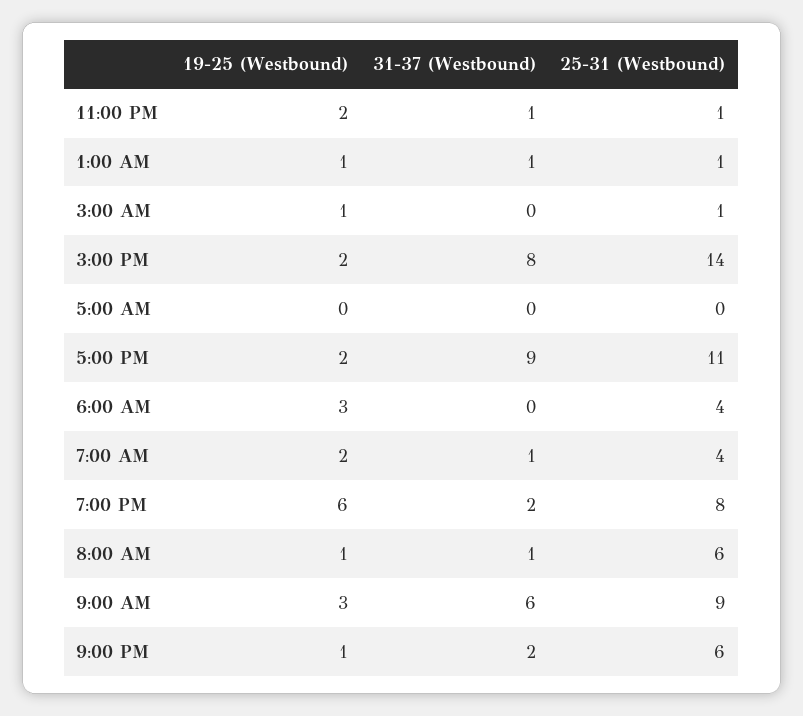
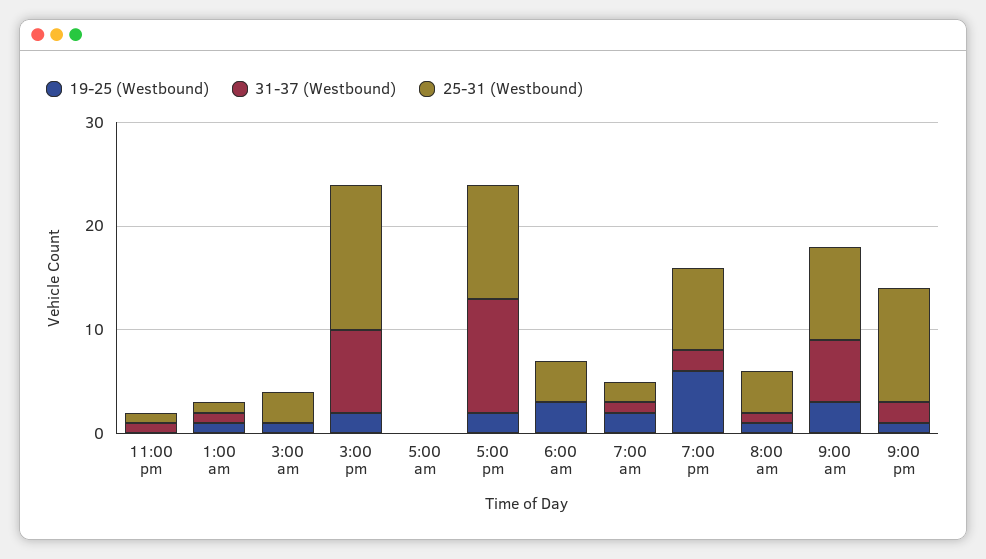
19-25 (Westbound), 11:00 PM: 2 -> 0
25-31 (Westbound), 3:00 AM: 1 -> 3
31-37 (Westbound), 5:00 PM: 9 -> 11
25-31 (Westbound), 7:00 AM: 4 -> 2
25-31 (Westbound), 8:00 AM: 6 -> 4
25-31 (Westbound), 9:00 PM: 6 -> 11

